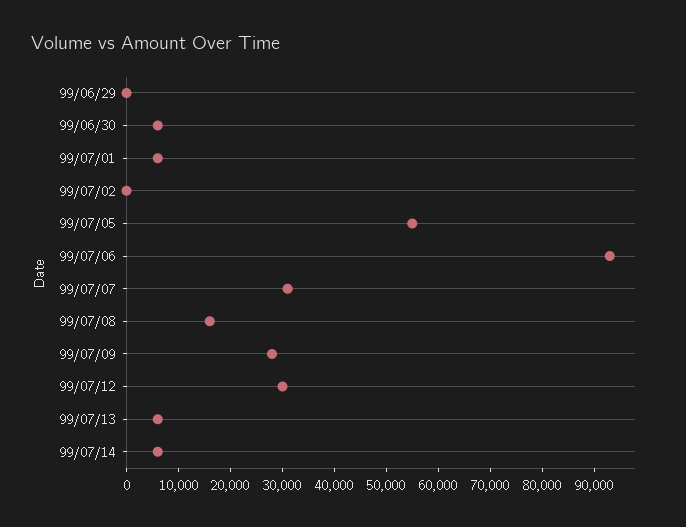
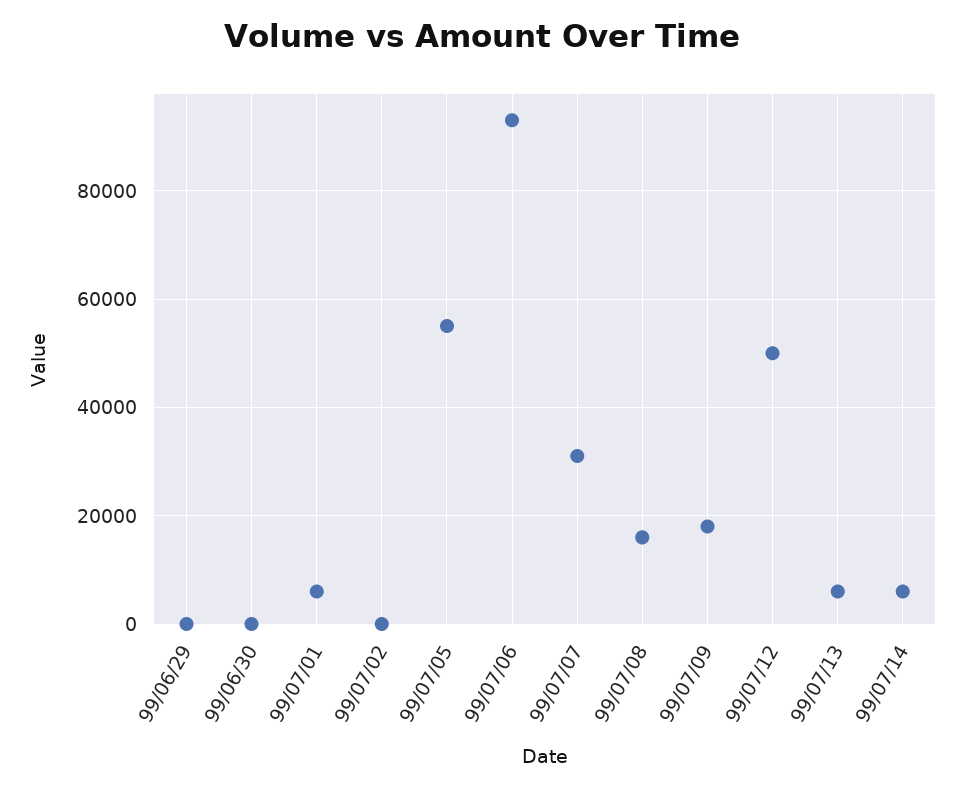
99/06/30: 6000 -> 0
99/07/09: 28000 -> 18000
99/07/12: 30000 -> 50000

